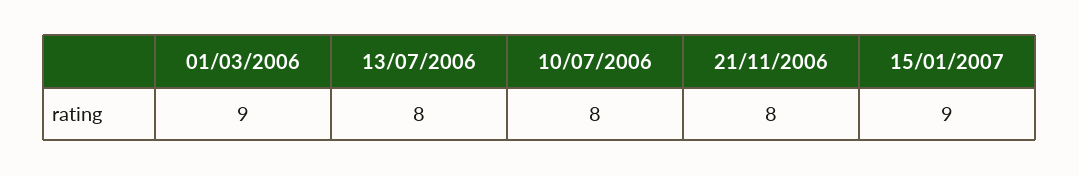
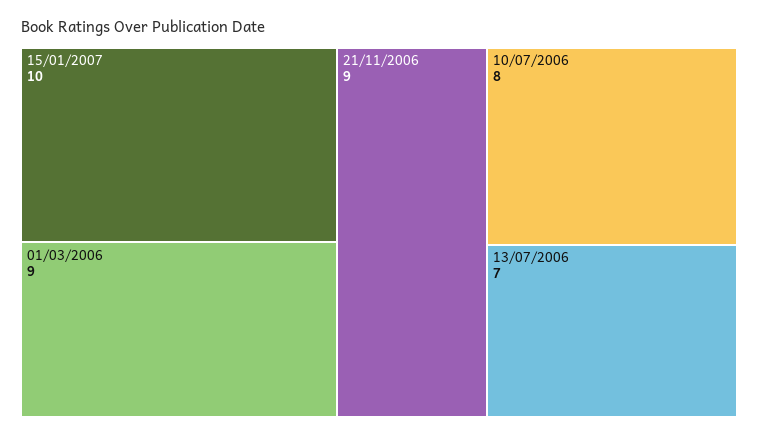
13/07/2006: 8 -> 7
21/11/2006: 8 -> 9
15/01/2007: 9 -> 10

